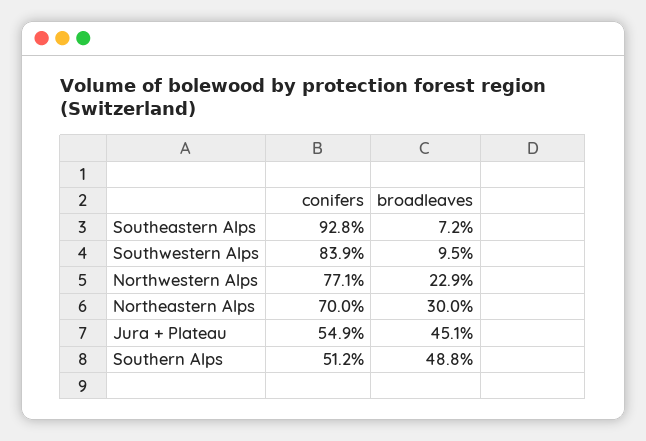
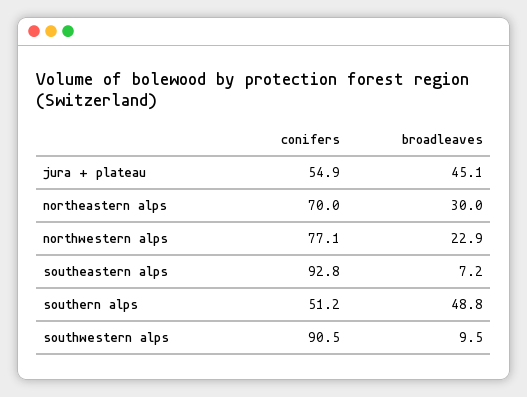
conifers, Southwestern Alps: 83.9 -> 90.5

